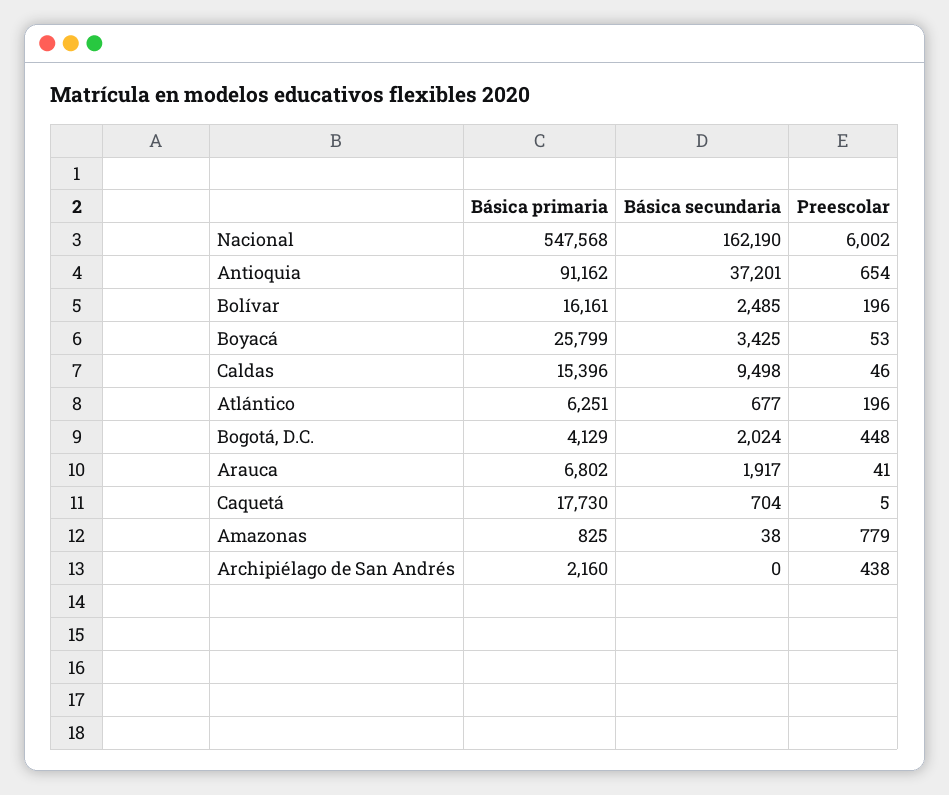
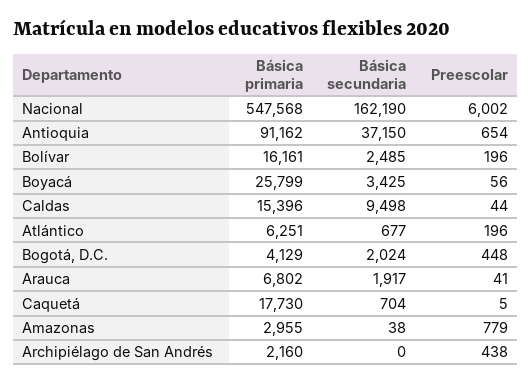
Básica secundaria, Antioquia: 37201 -> 37150
Preescolar, Boyacá: 53 -> 56
Preescolar, Caldas: 46 -> 44
Básica primaria, Amazonas: 825 -> 2955

